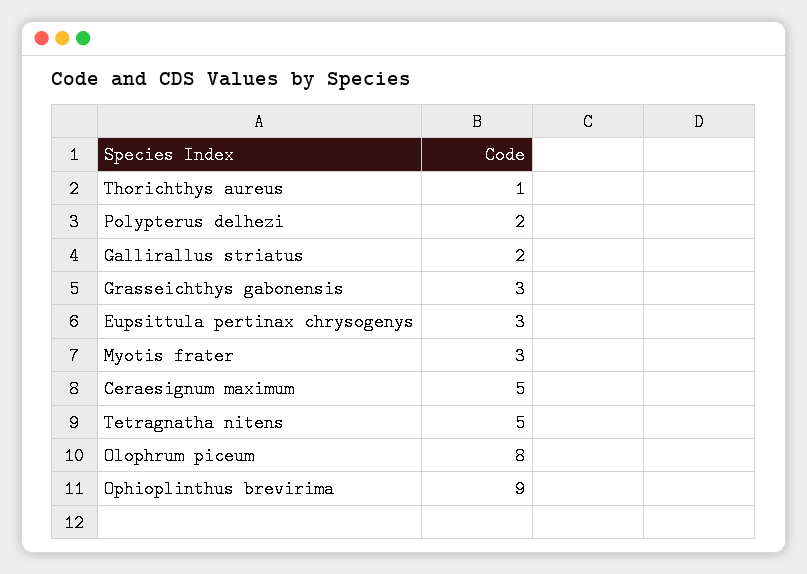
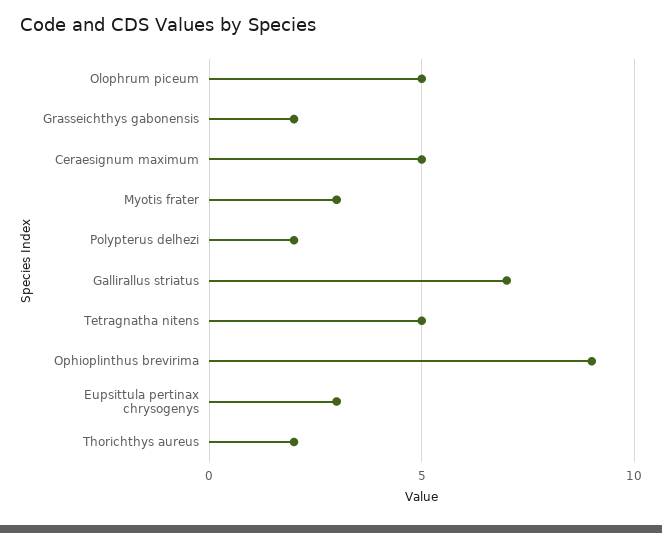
Thorichthys aureus: 1 -> 2
Gallirallus striatus: 2 -> 7
Grasseichthys gabonensis: 3 -> 2
Olophrum piceum: 8 -> 5

